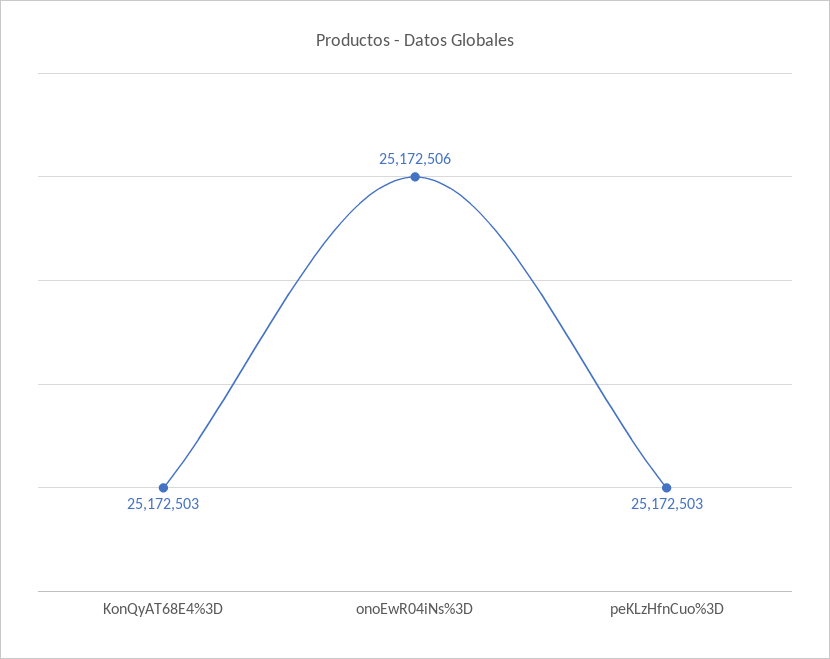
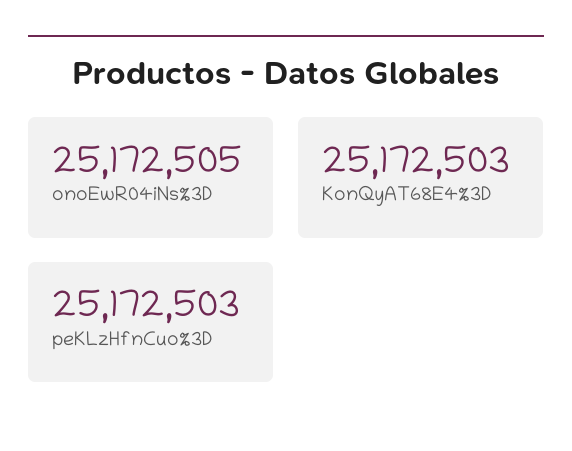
onoEwR04iNs%3D: 25172506 -> 25172505

